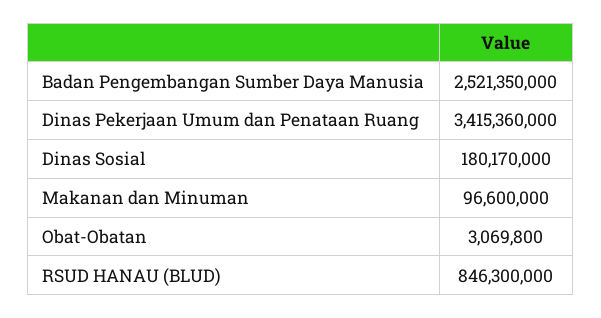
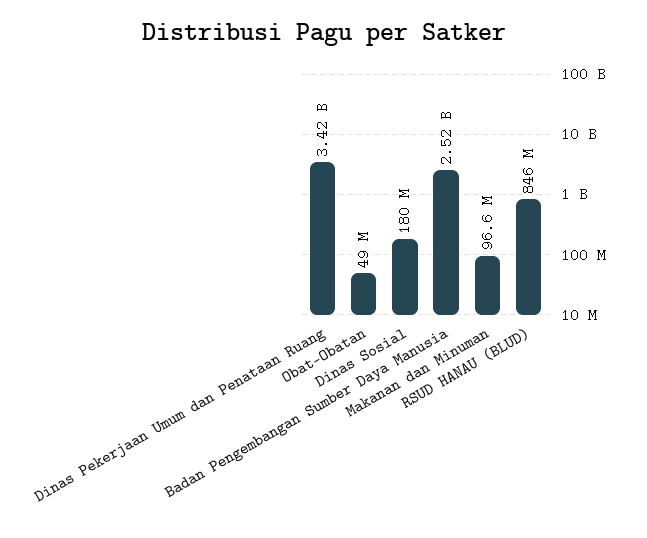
Obat-Obatan: 3069800 -> 49000000

